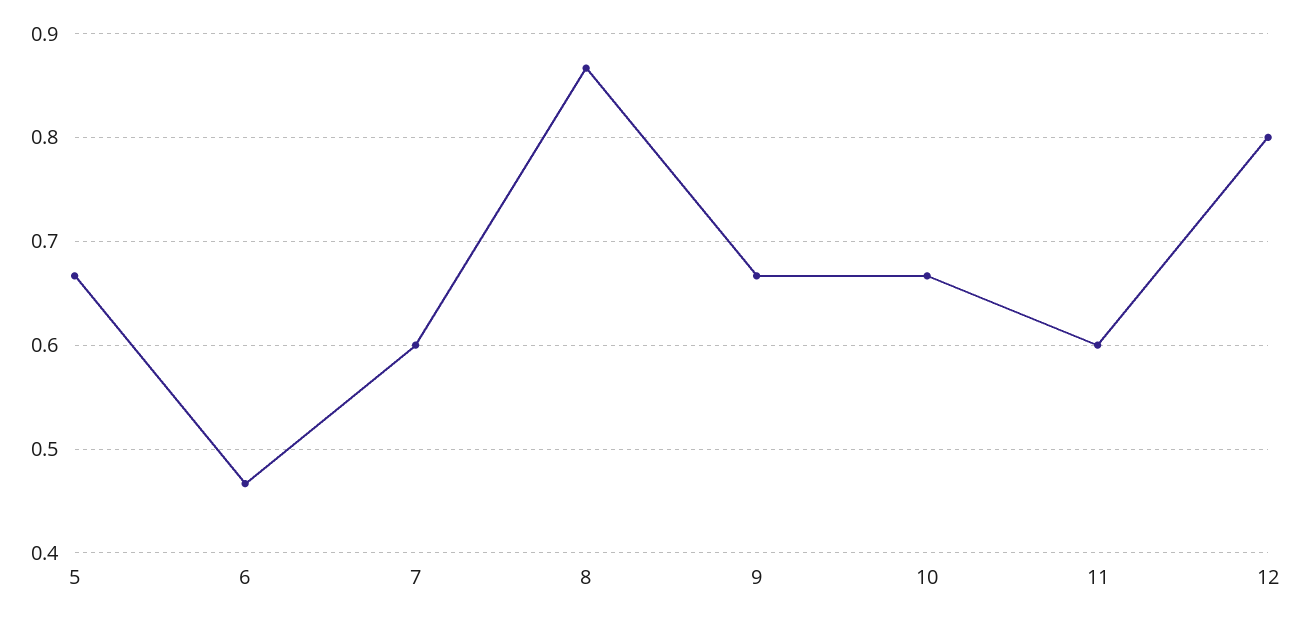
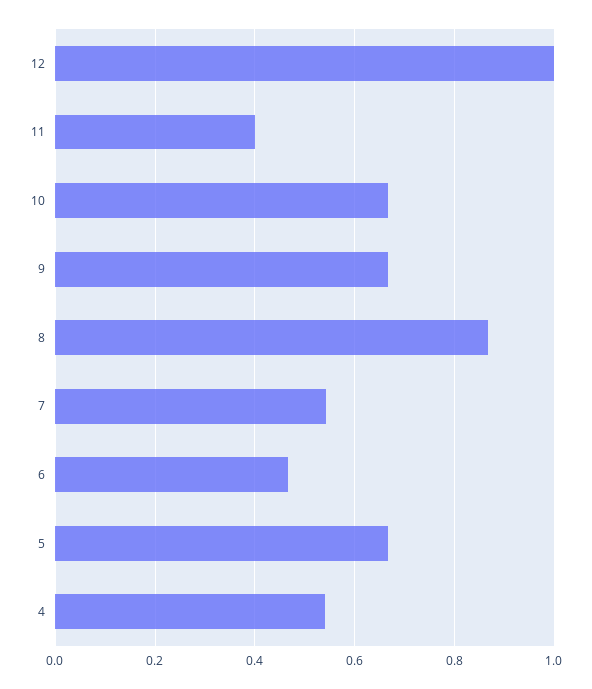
7: 0.6 -> 0.54
11: 0.6 -> 0.4
12: 0.8 -> 1
4: none -> 0.54

